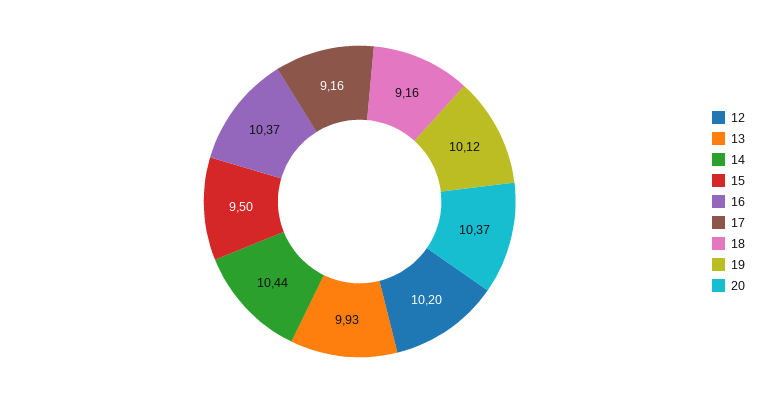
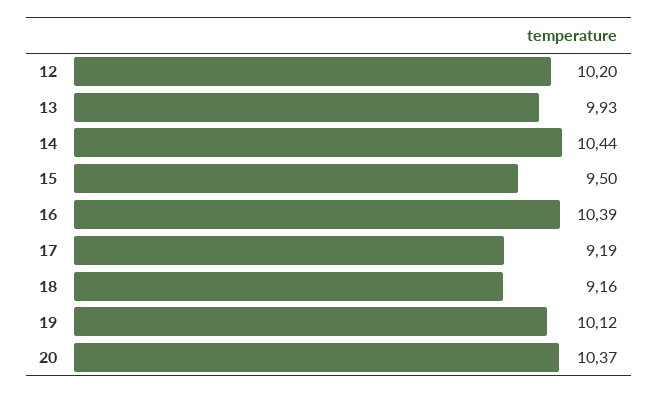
16: 10.37 -> 10.39
17: 9.16 -> 9.19

